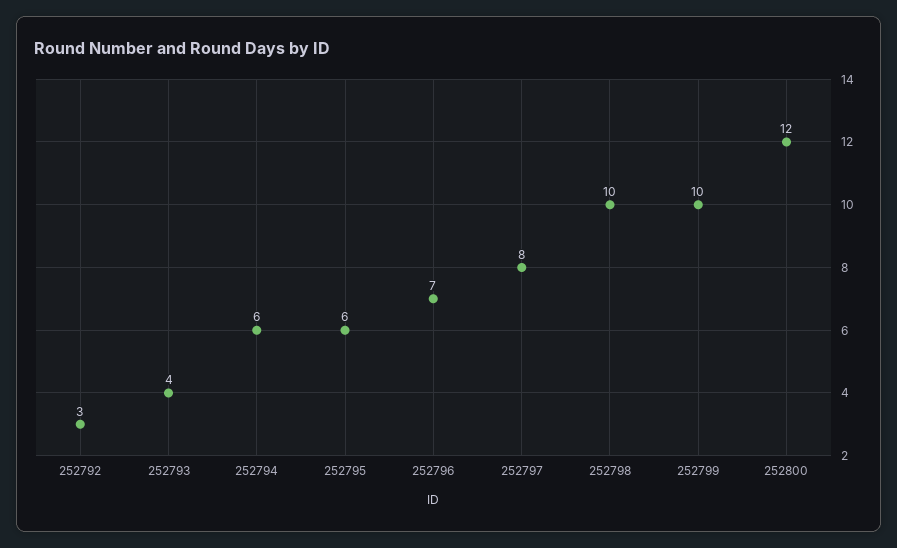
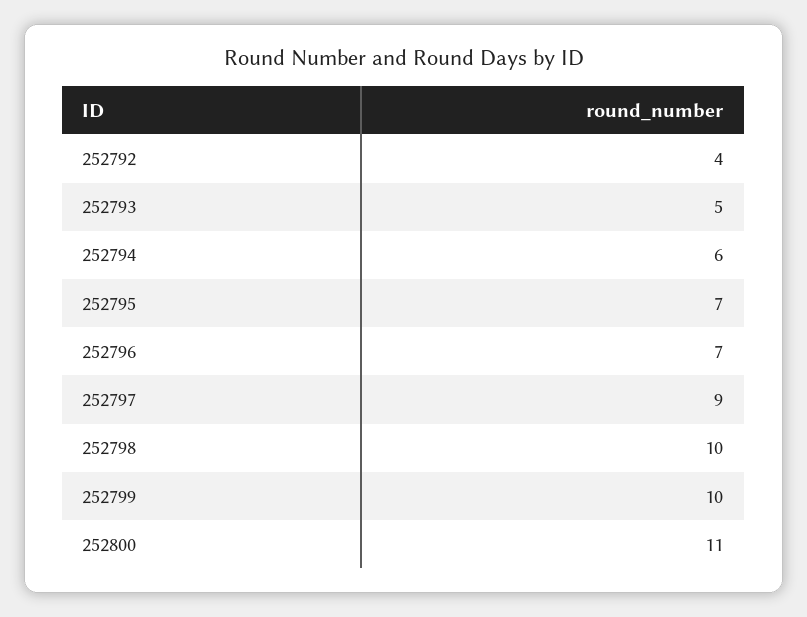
252792: 3 -> 4
252793: 4 -> 5
252795: 6 -> 7
252797: 8 -> 9
252800: 12 -> 11

